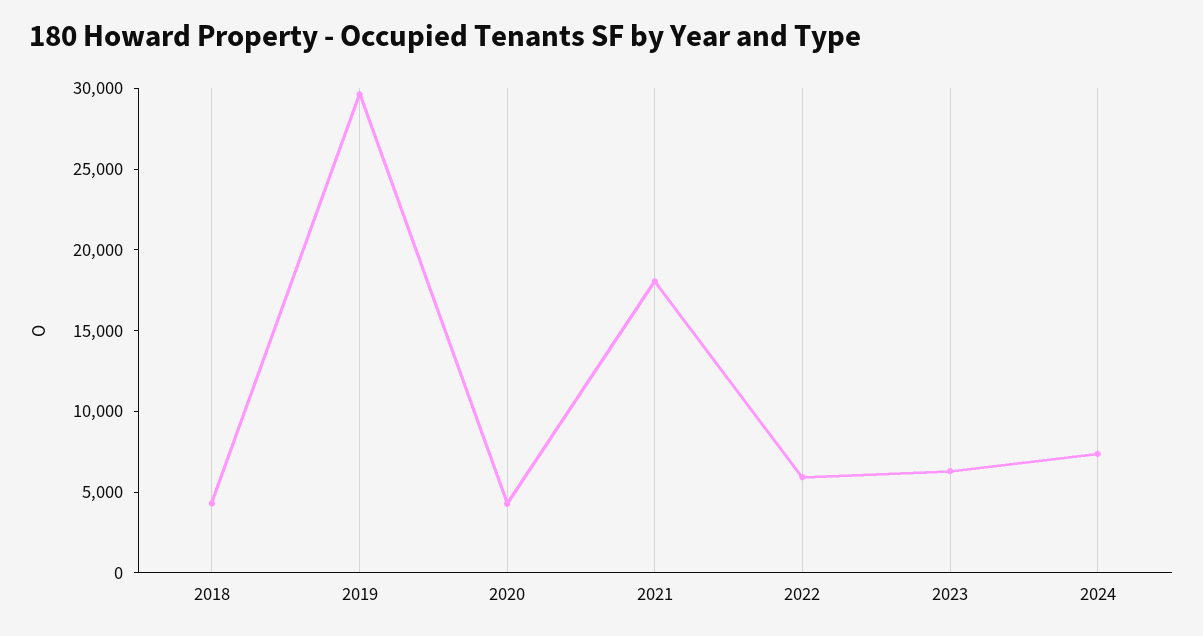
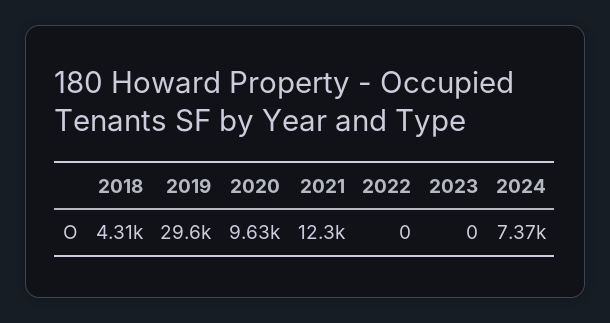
2020: 4000 -> 9630
2021: 18000 -> 12300
2022: 6000 -> 0
2023: 6000 -> 0

